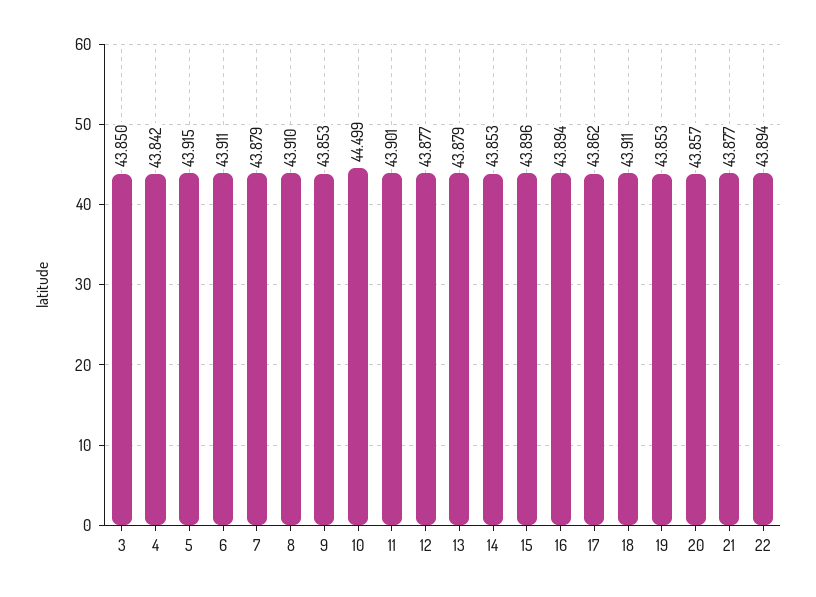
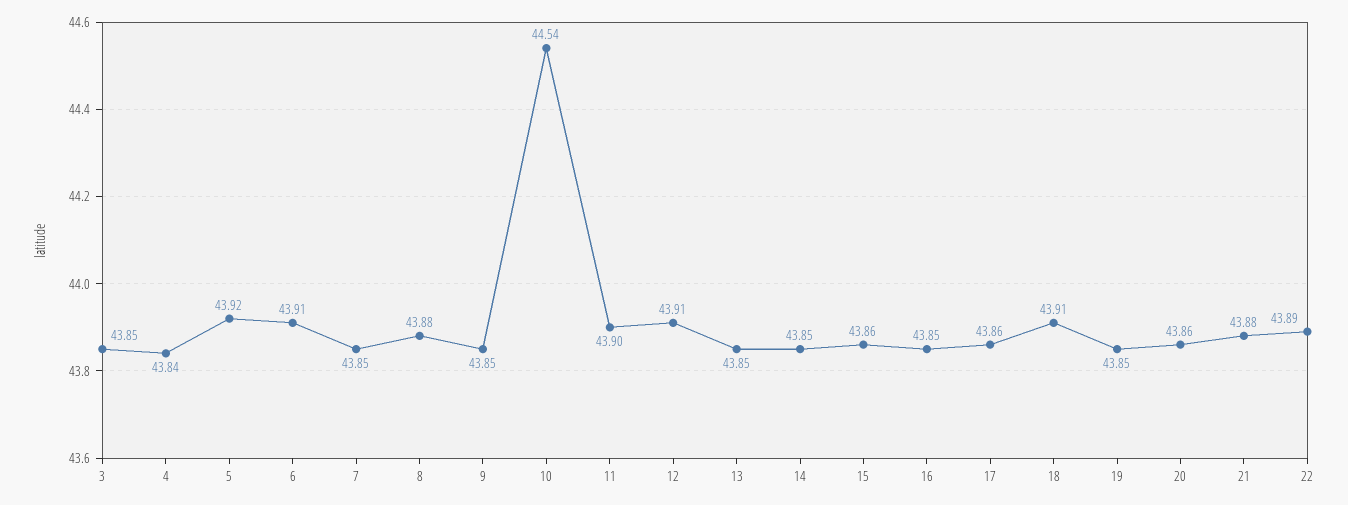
7: 43.879 -> 43.85
8: 43.91 -> 43.88
10: 44.499 -> 44.54
12: 43.877 -> 43.91
13: 43.879 -> 43.85
15: 43.896 -> 43.86
16: 43.894 -> 43.85

